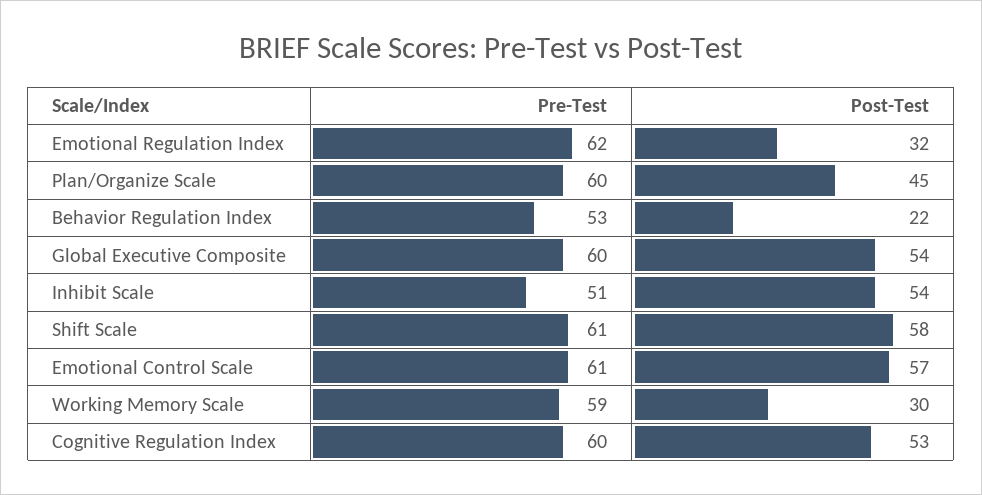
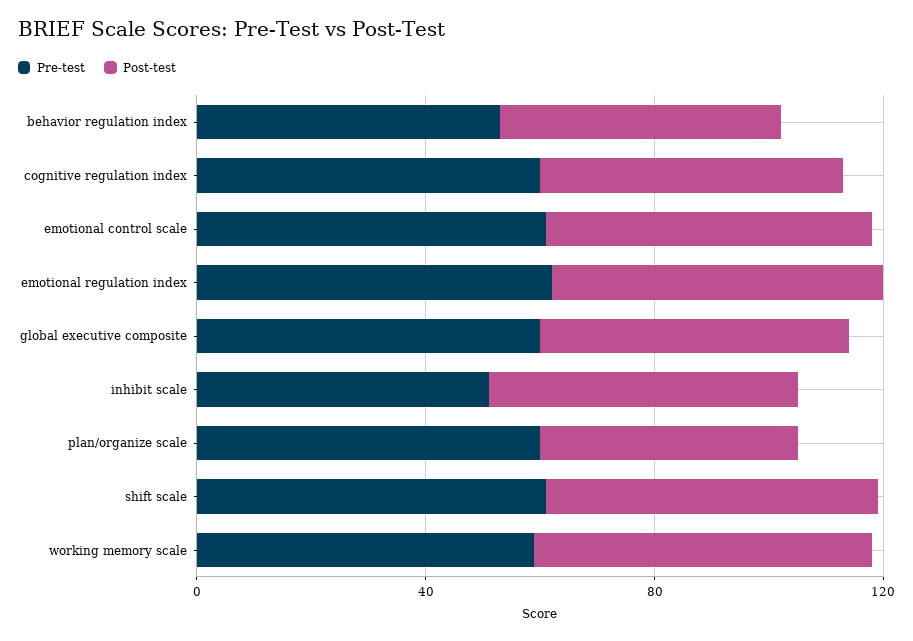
Post-Test, Emotional Regulation Index: 32 -> 60
Post-Test, Behavior Regulation Index: 22 -> 50
Post-Test, Working Memory Scale: 30 -> 60

